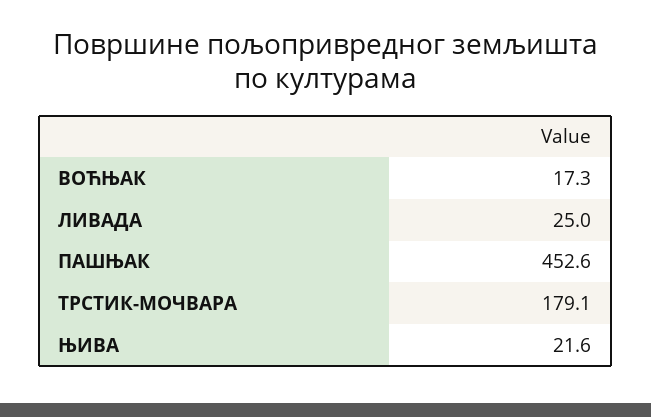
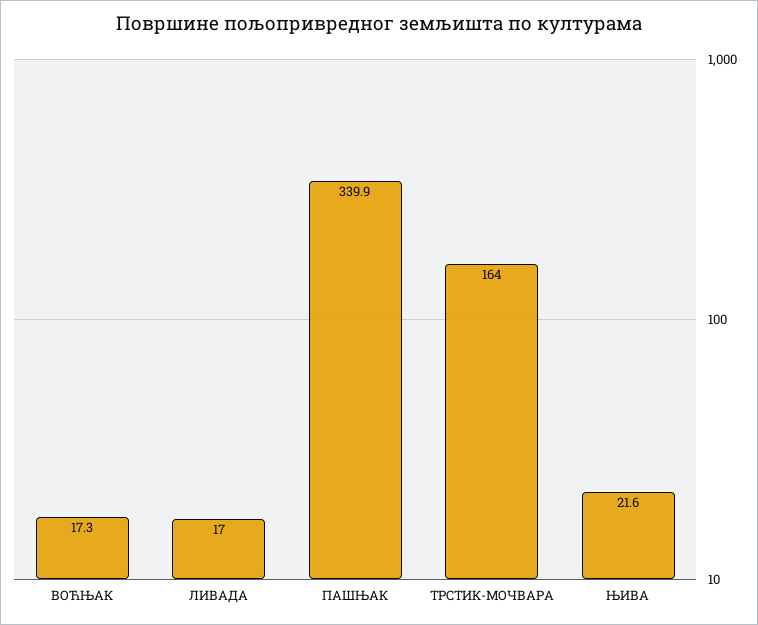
ЛИВАДА: 25 -> 17
ПАШЊАК: 452.6 -> 339.9
ТРСТИК-МОЧВАРА: 179.1 -> 164

